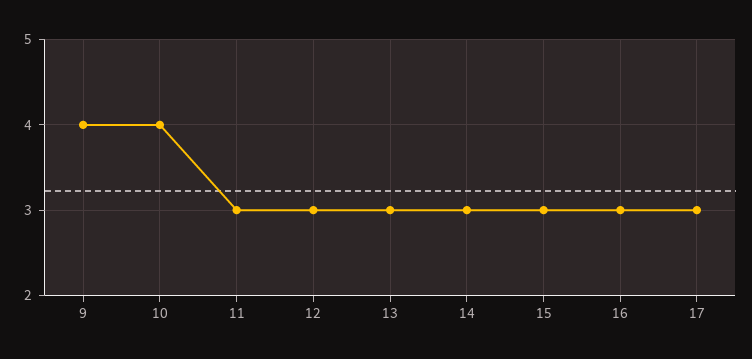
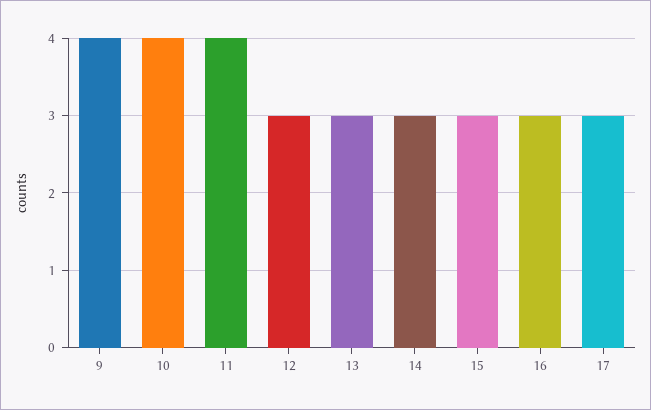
11: 3 -> 4

